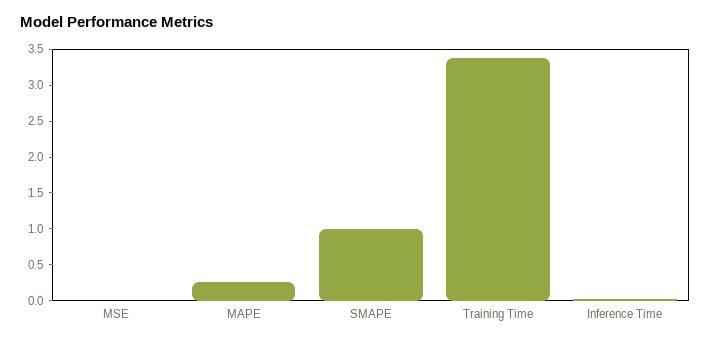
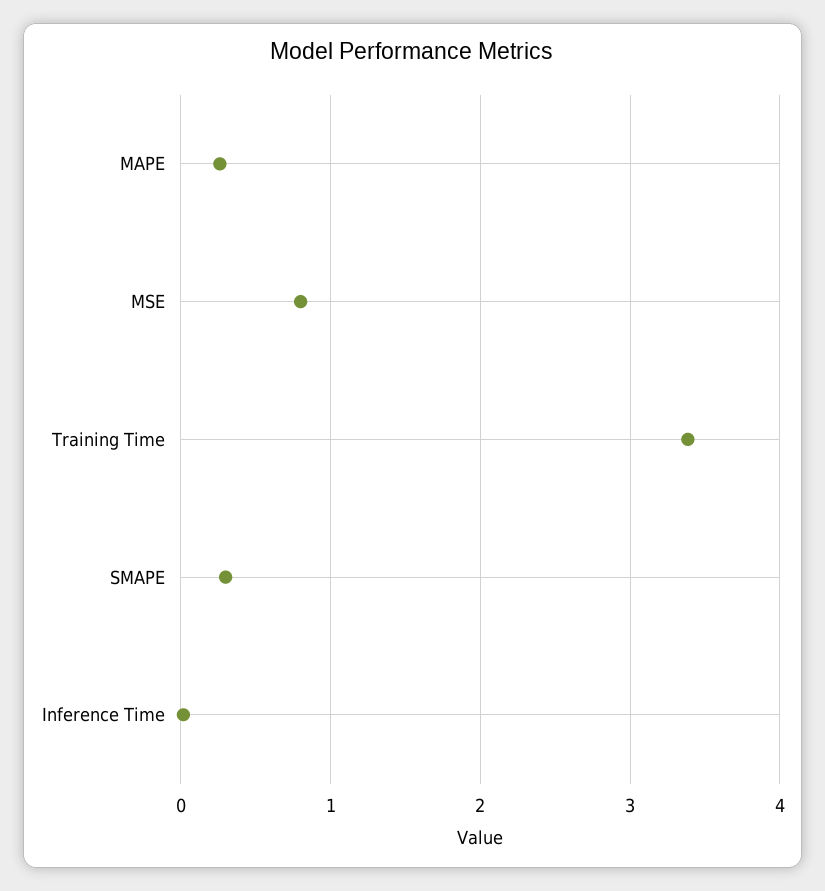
MSE: 0 -> 0.8
SMAPE: 1 -> 0.3

